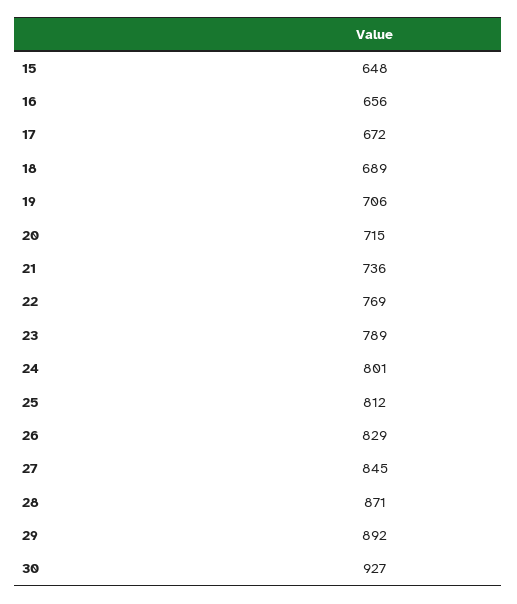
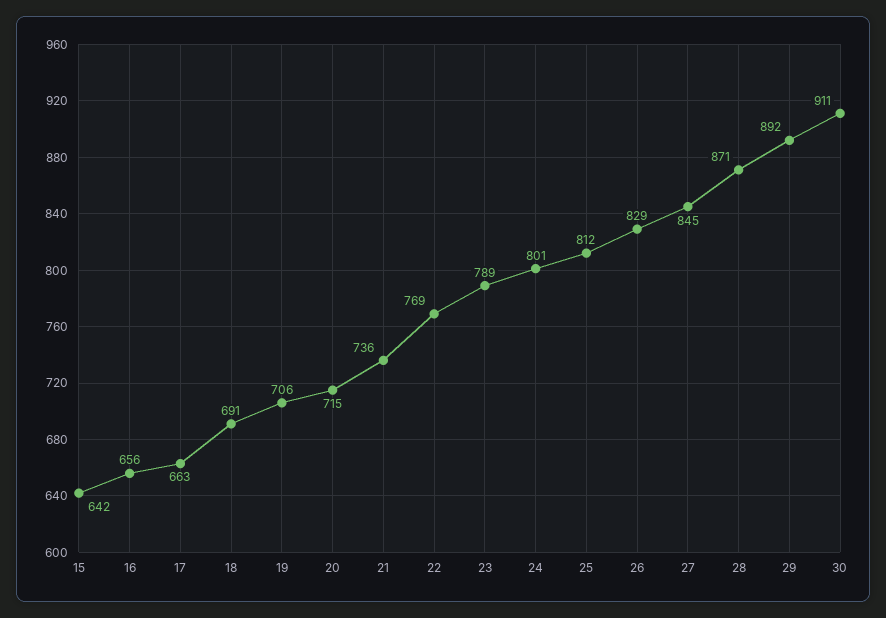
15: 648 -> 642
17: 672 -> 663
18: 689 -> 691
30: 927 -> 911

